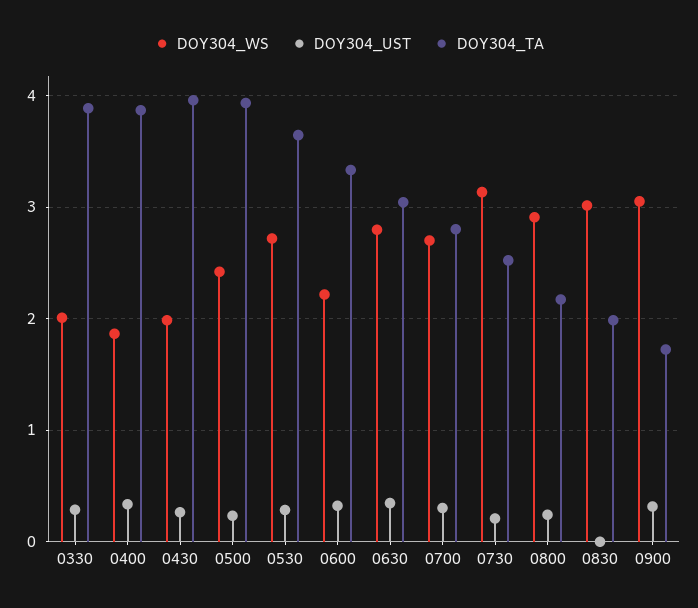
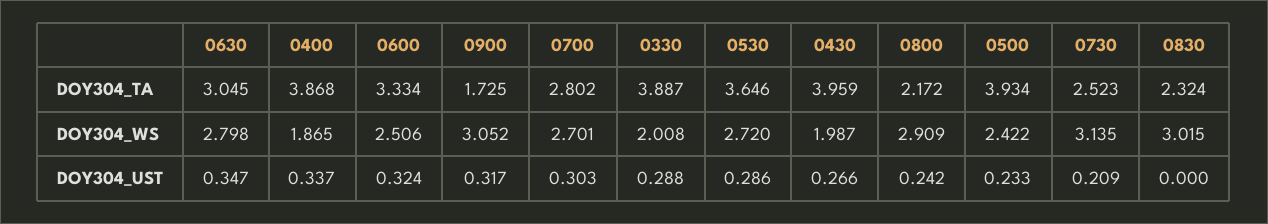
DOY304_WS, 0600: 2.2 -> 2.506
DOY304_TA, 0830: 2 -> 2.324

